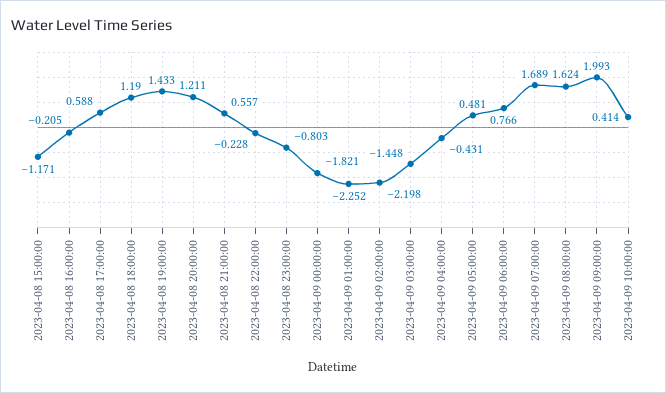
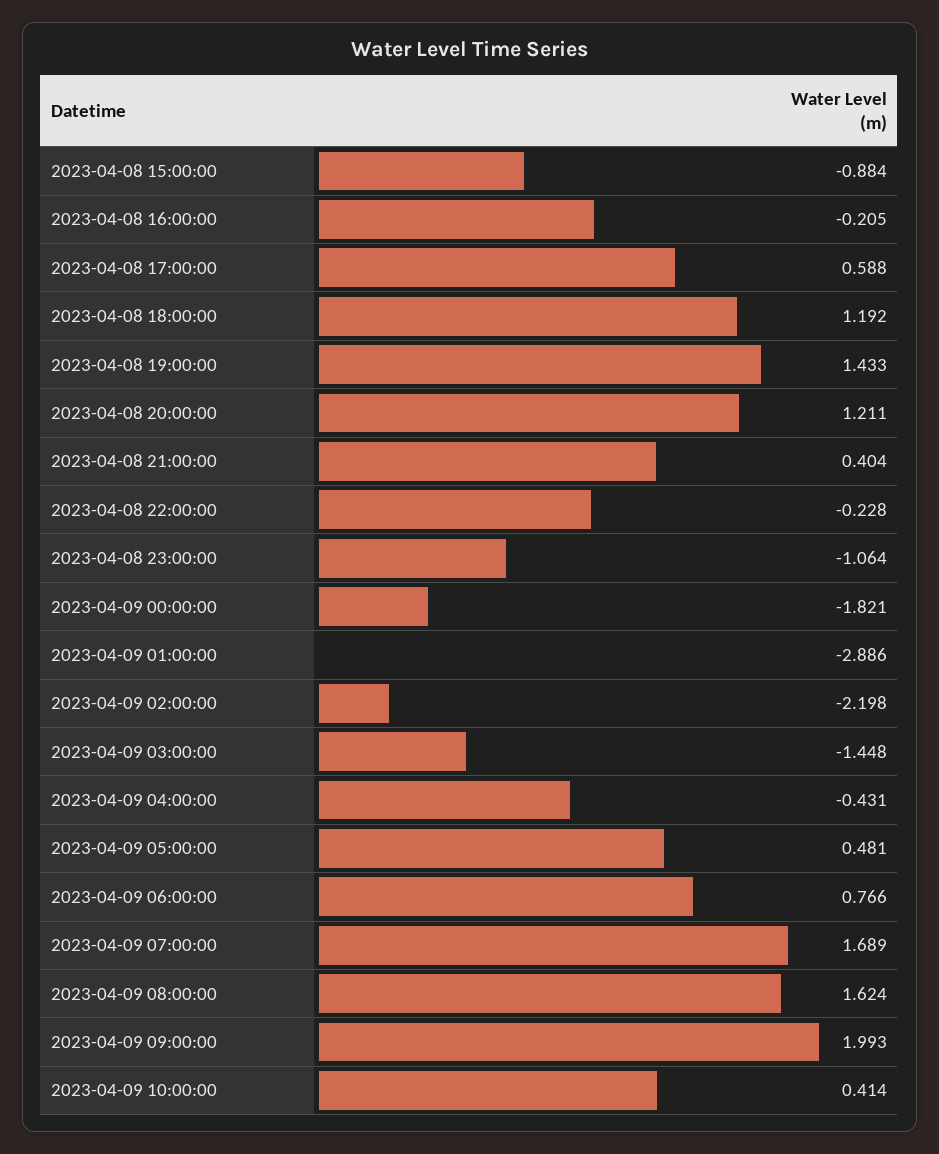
2023-04-08 15:00:00: -1.171 -> -0.884
2023-04-08 18:00:00: 1.19 -> 1.192
2023-04-08 21:00:00: 0.557 -> 0.404
2023-04-08 23:00:00: -0.803 -> -1.064
2023-04-09 01:00:00: -2.252 -> -2.886

